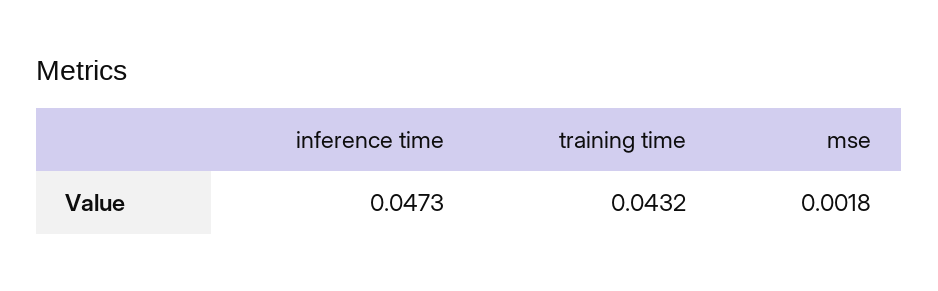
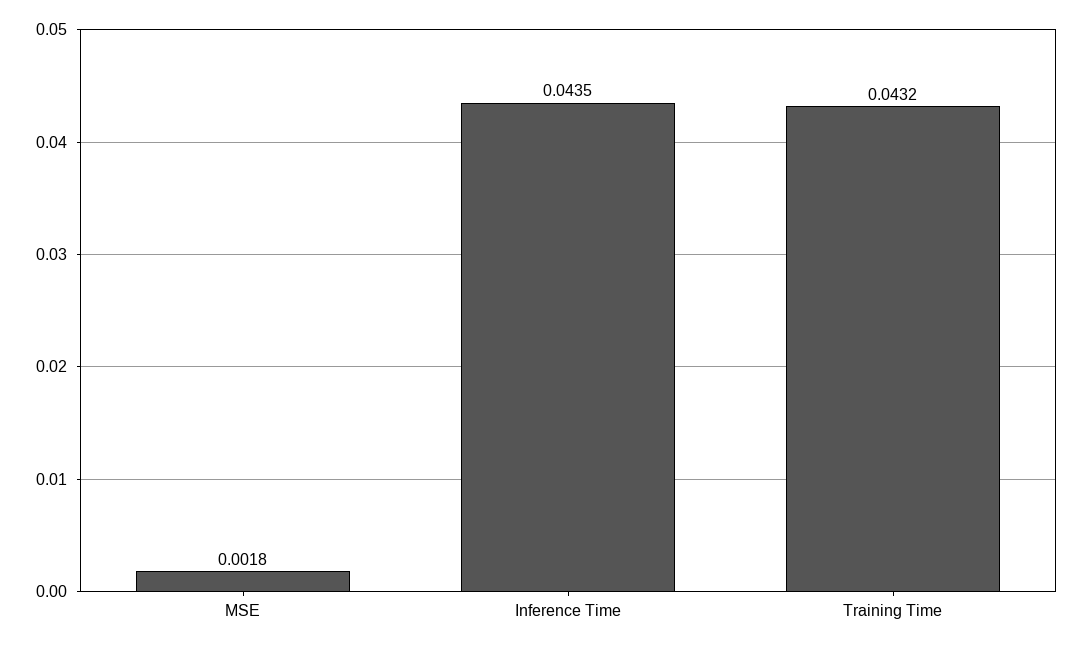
inference time: 0.0473 -> 0.0435

